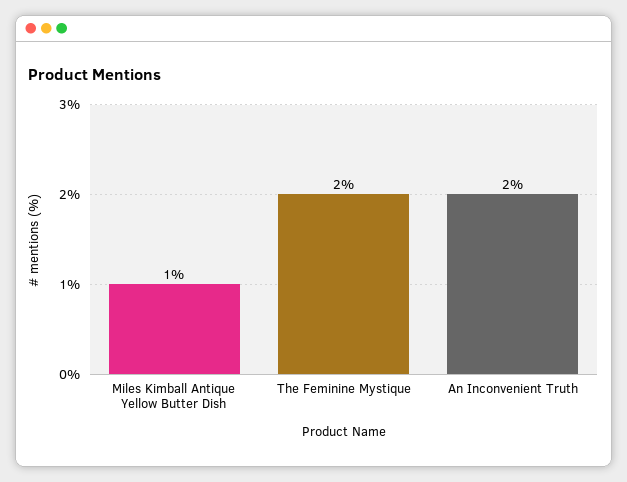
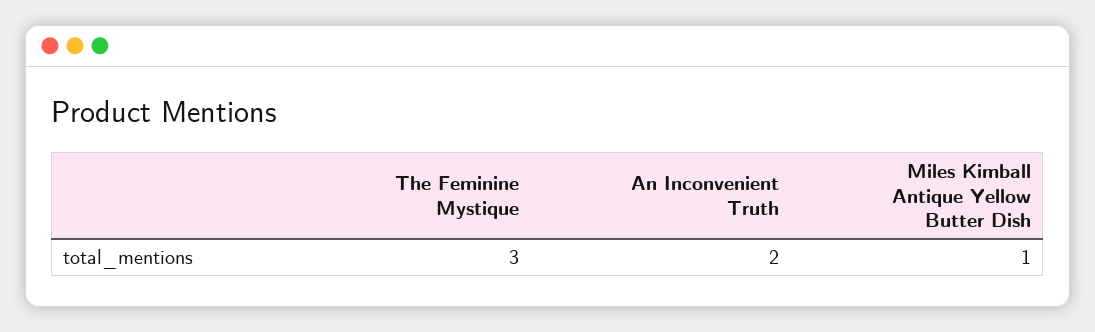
The Feminine Mystique: 2 -> 3

